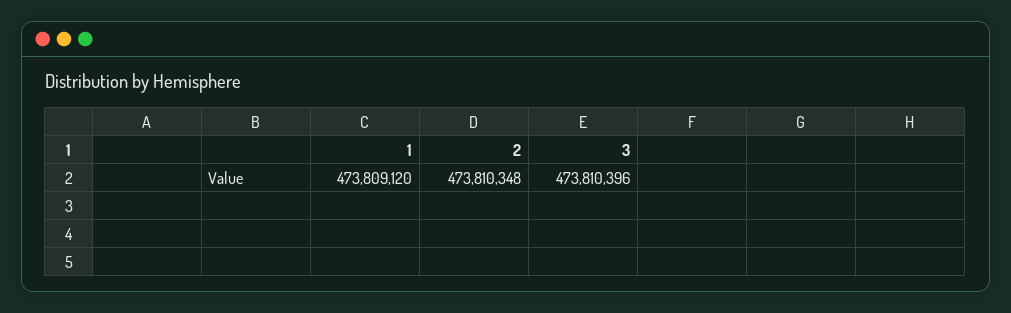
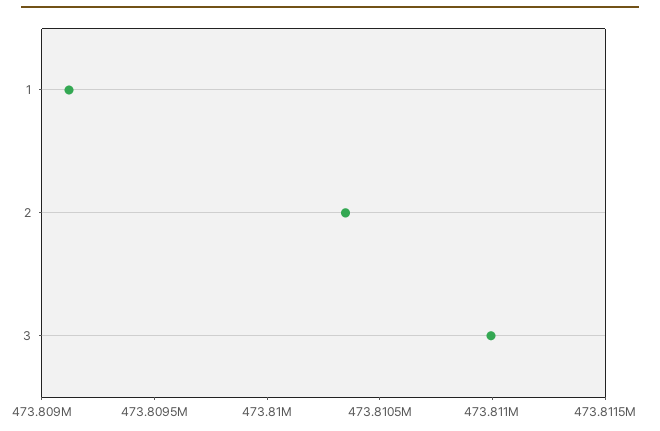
3: 473810396 -> 473811000

